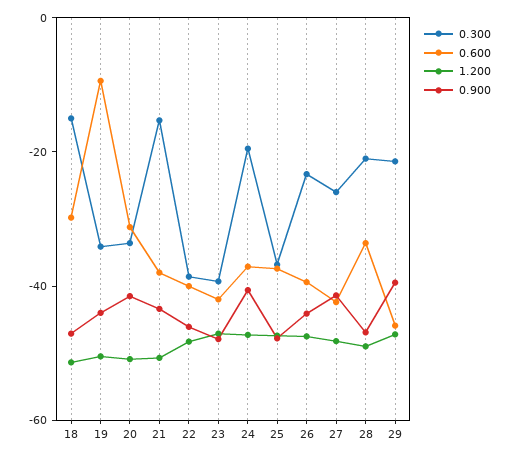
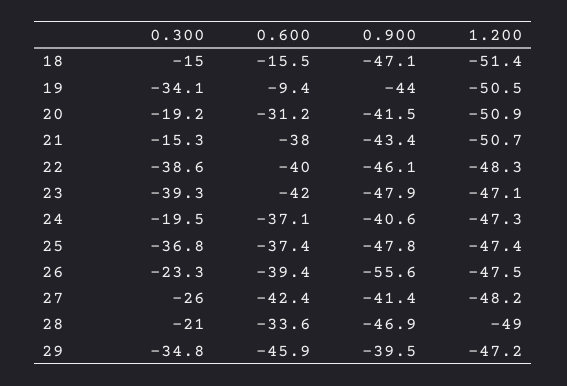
0.600, 18: -30 -> -15.5
0.300, 20: -35 -> -19.2
0.900, 26: -45 -> -55.6
0.300, 29: -20 -> -34.8

